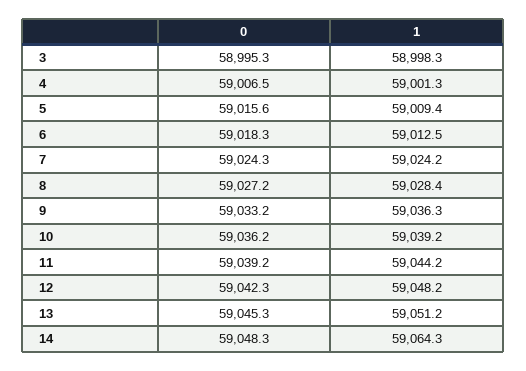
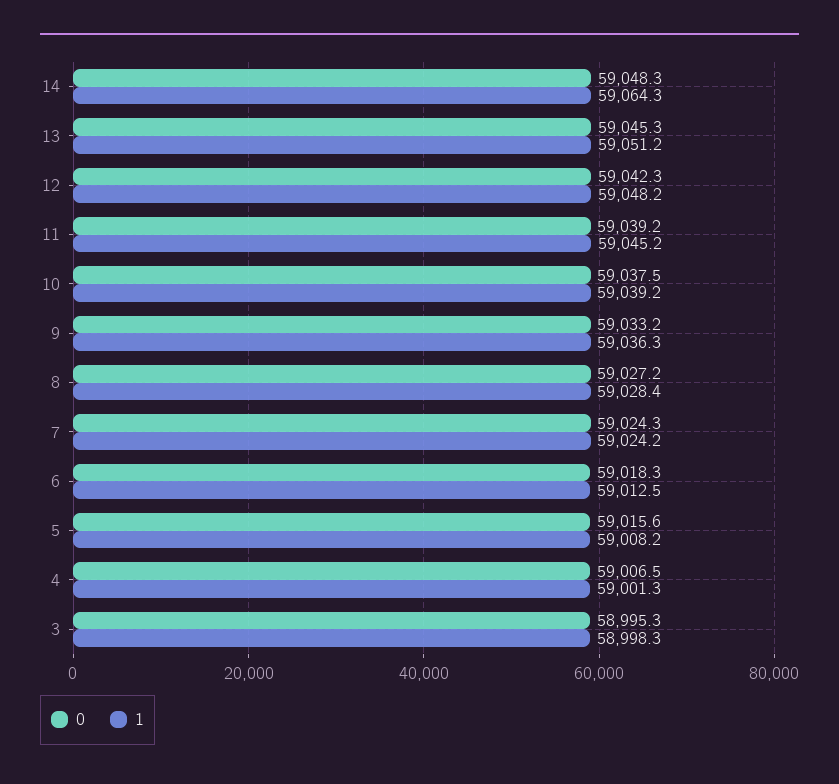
1, 5: 59009.4 -> 59008.2
0, 10: 59036.2 -> 59037.5
1, 11: 59044.2 -> 59045.2

